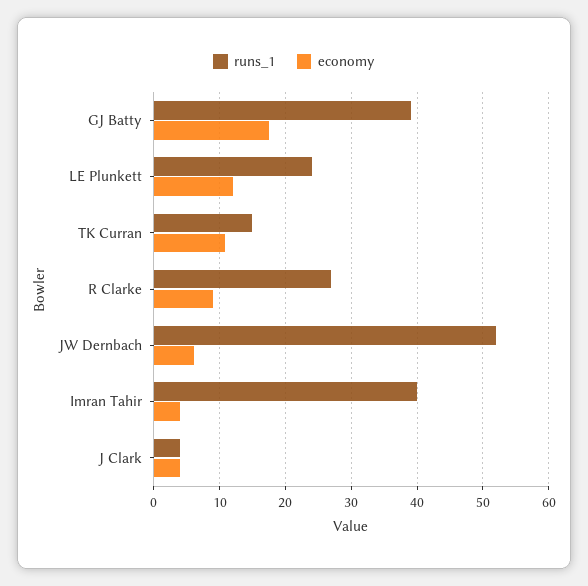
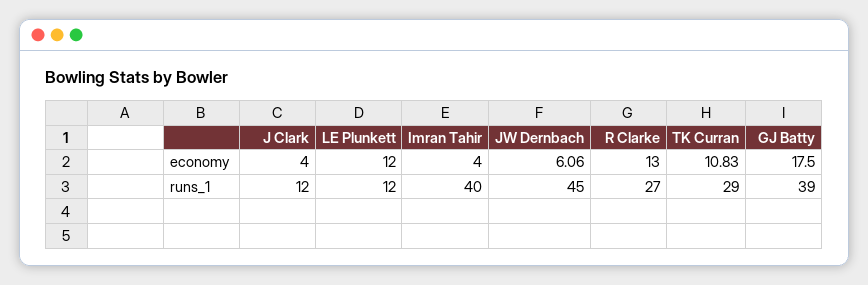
runs_1, LE Plunkett: 24 -> 12
runs_1, TK Curran: 15 -> 29
economy, R Clarke: 9 -> 13
runs_1, JW Dernbach: 52 -> 45
runs_1, J Clark: 4 -> 12

